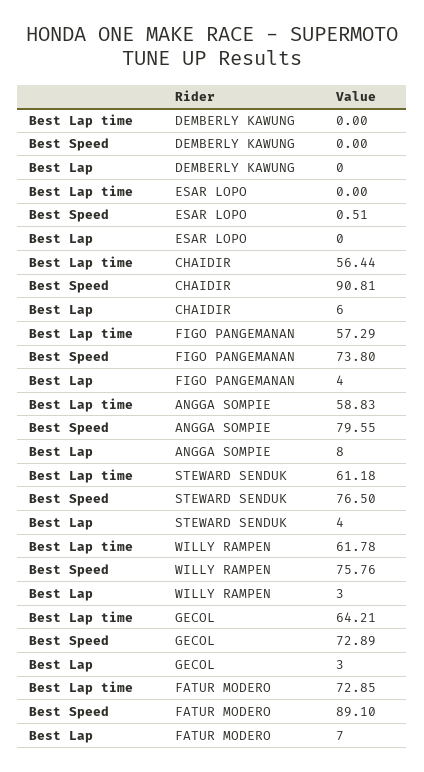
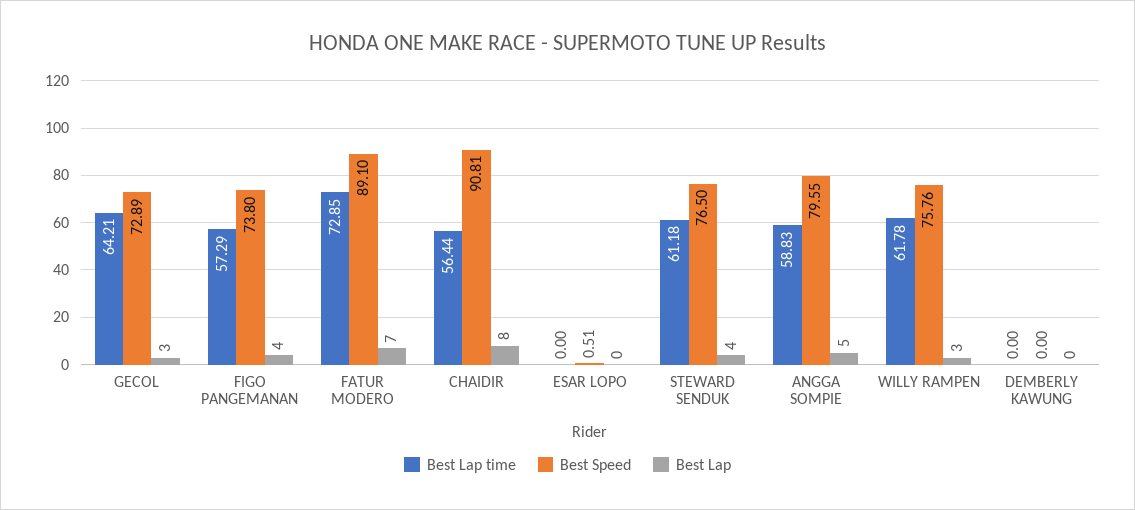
Best Lap, CHAIDIR: 6 -> 8
Best Lap, ANGGA SOMPIE: 8 -> 5

